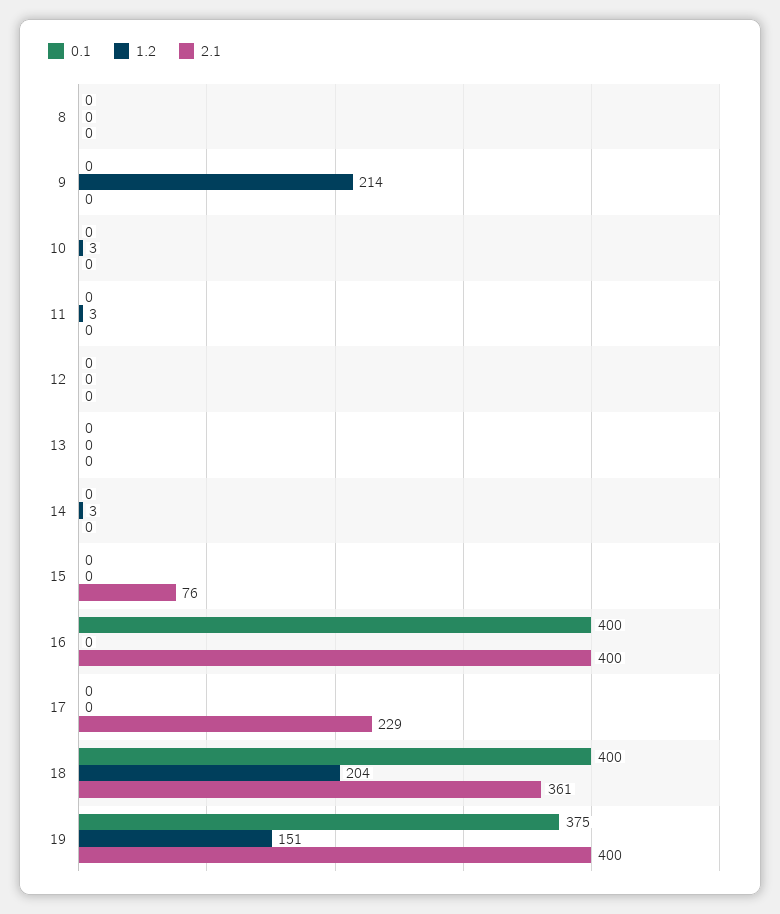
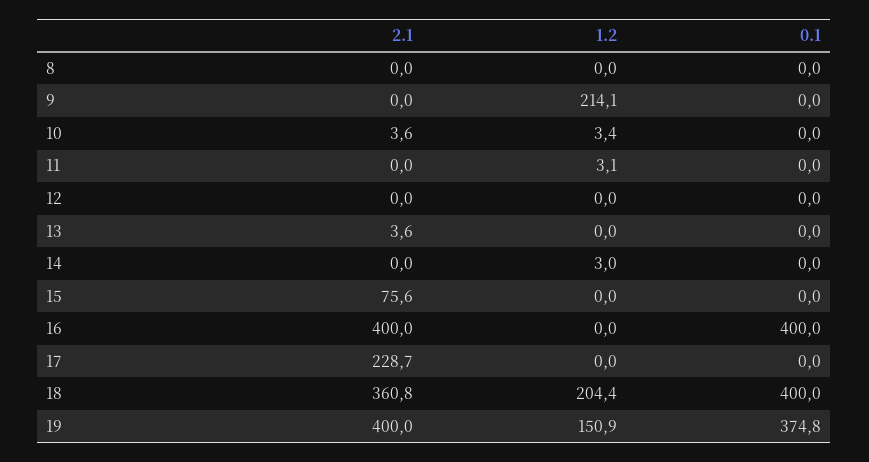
2.1, 10: 0 -> 3.6
2.1, 13: 0 -> 3.6

